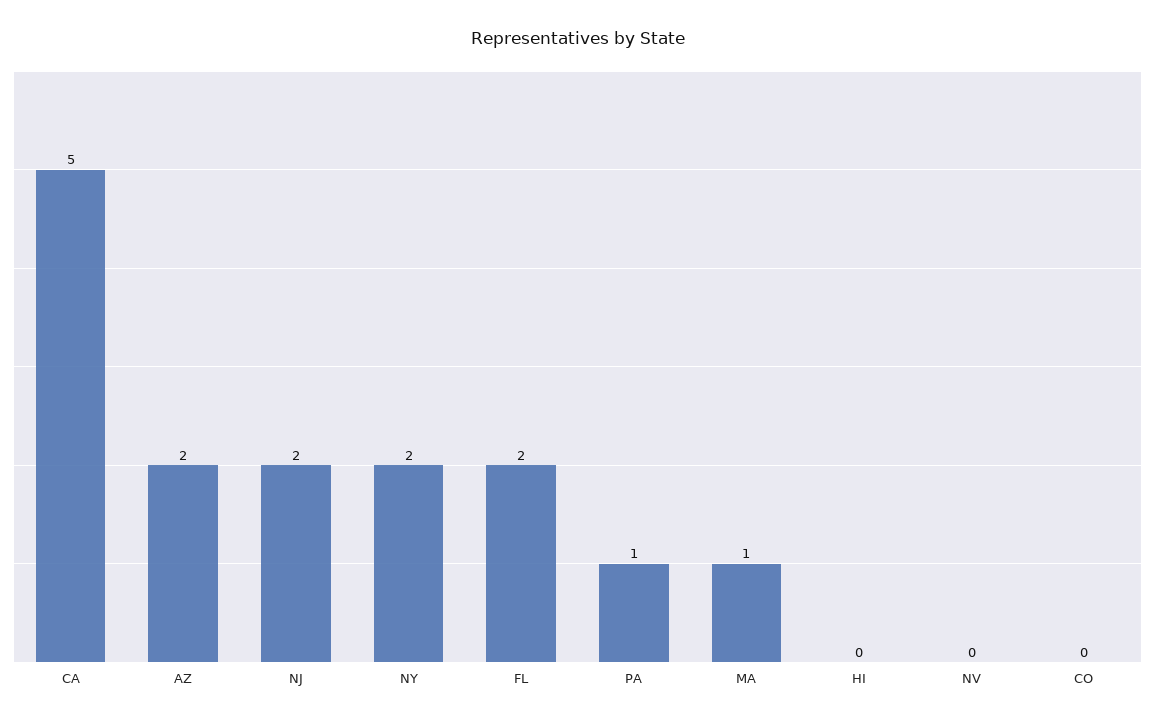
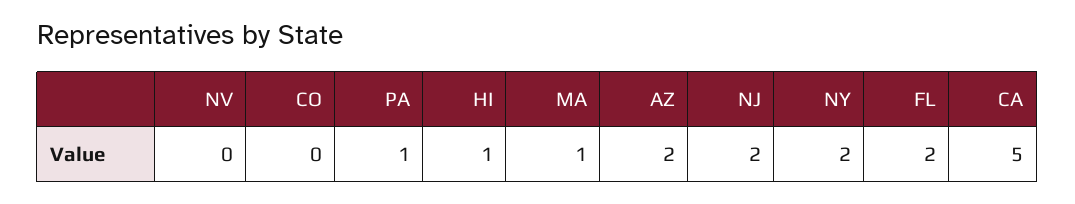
HI: 0 -> 1

